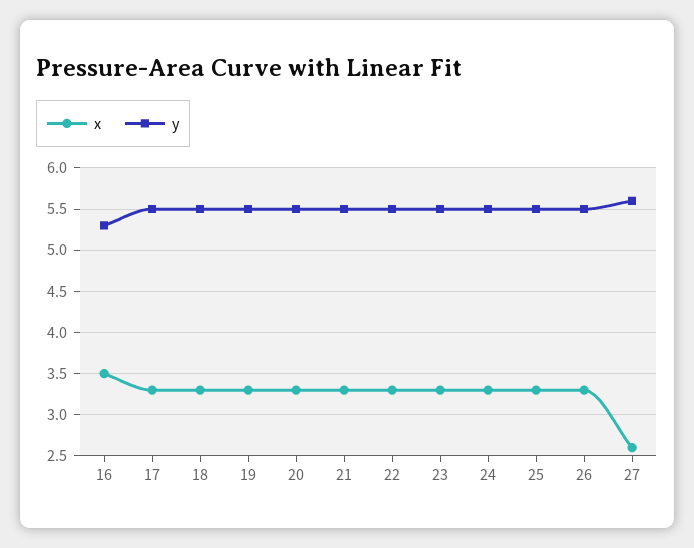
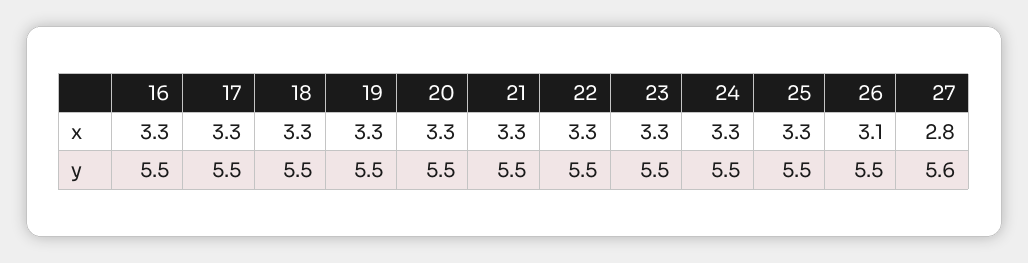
x, 16: 3.5 -> 3.3
y, 16: 5.3 -> 5.5
x, 26: 3.3 -> 3.1
x, 27: 2.6 -> 2.8

